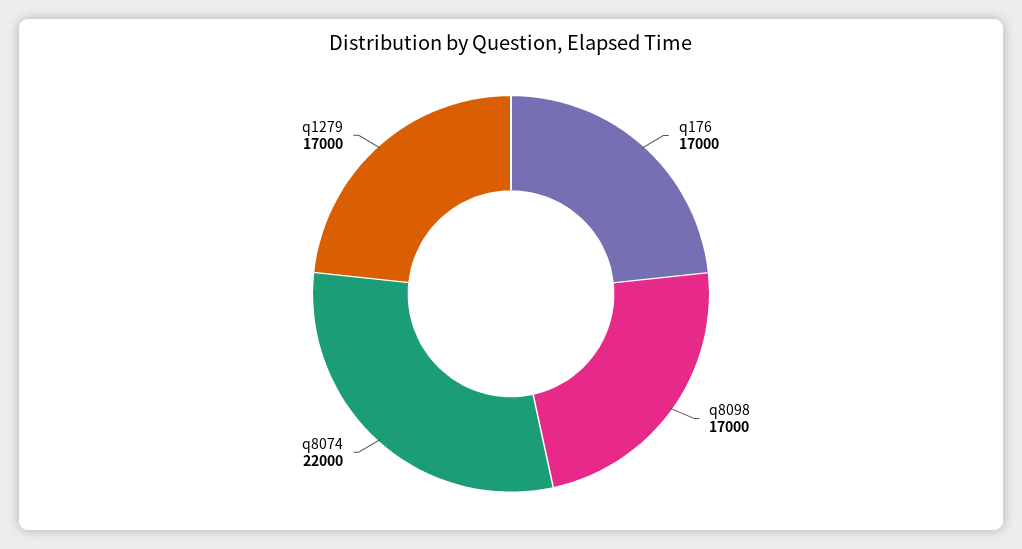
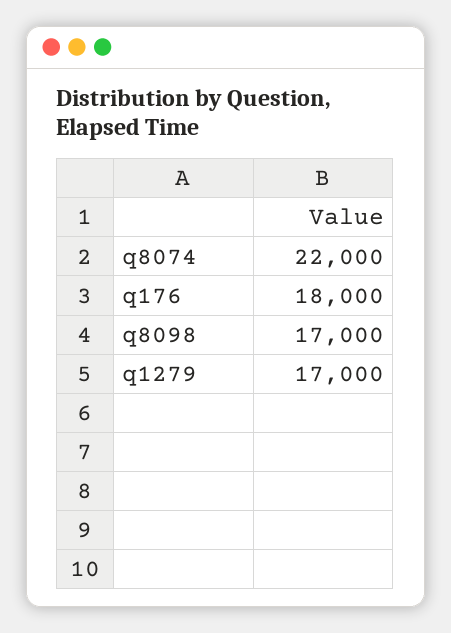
q176: 17000 -> 18000

